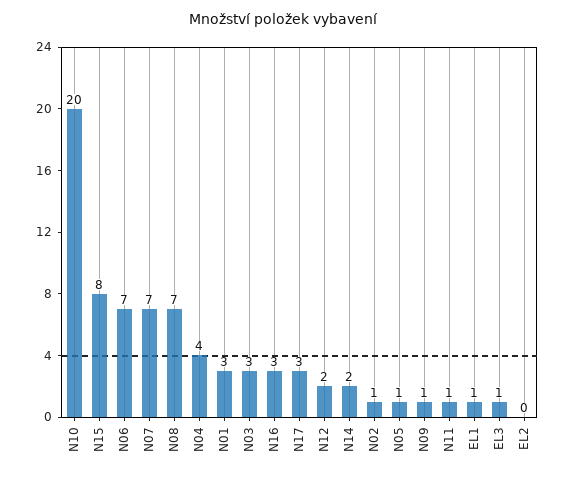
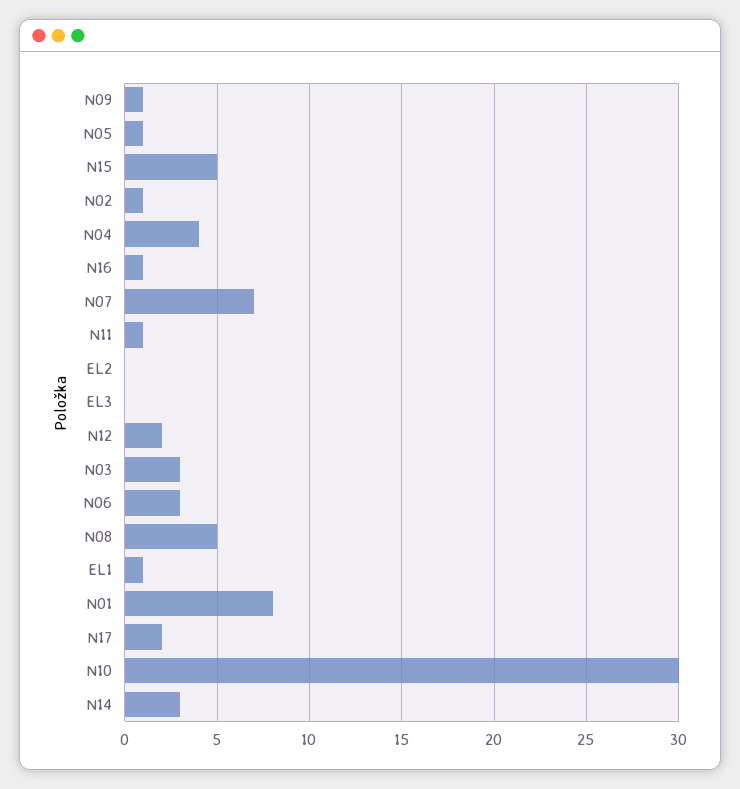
N10: 20 -> 30
N15: 8 -> 5
N06: 7 -> 3
N08: 7 -> 5
N01: 3 -> 8
N16: 3 -> 1
N17: 3 -> 2
N14: 2 -> 3
EL3: 1 -> 0

